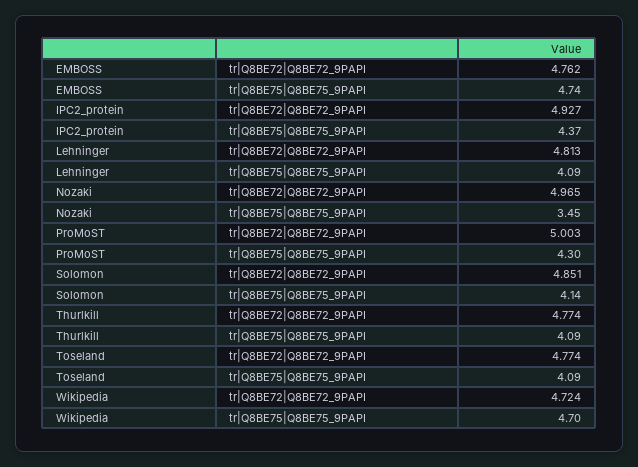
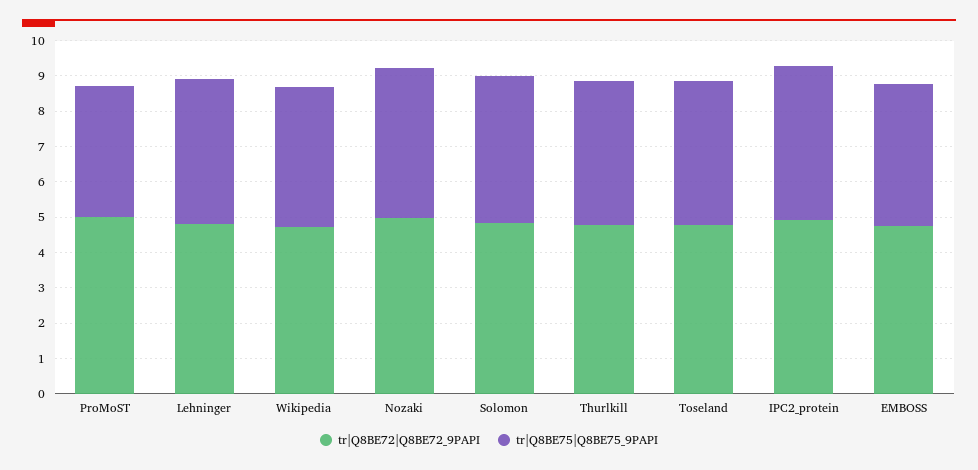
tr|Q8BE75|Q8BE75_9PAPI, EMBOSS: 4.74 -> 4
tr|Q8BE75|Q8BE75_9PAPI, Nozaki: 3.45 -> 4.25
tr|Q8BE75|Q8BE75_9PAPI, ProMoST: 4.3 -> 3.75
tr|Q8BE75|Q8BE75_9PAPI, Wikipedia: 4.7 -> 4

